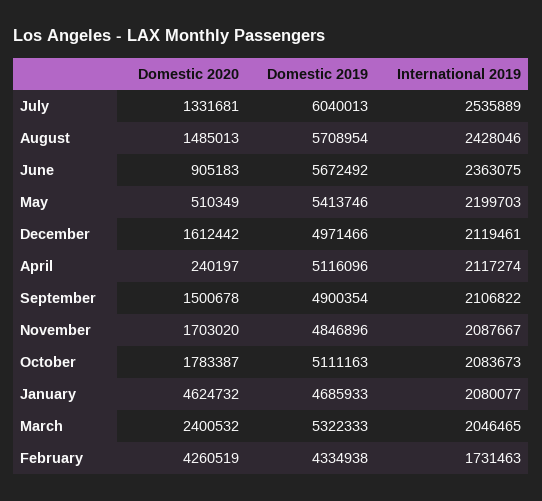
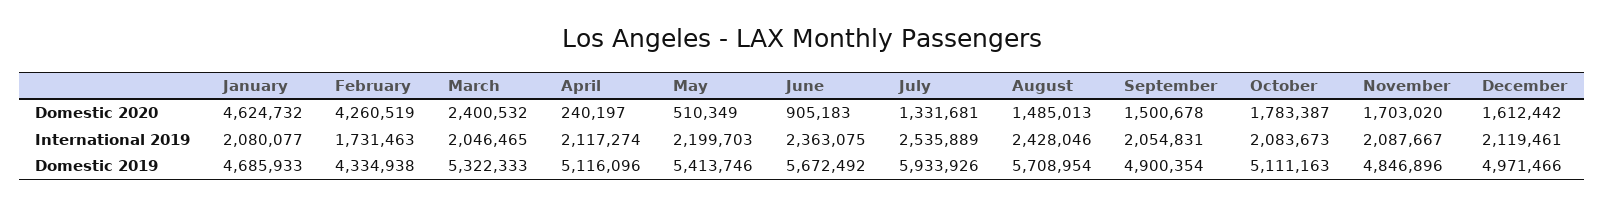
Domestic 2019, July: 6040013 -> 5933926
International 2019, September: 2106822 -> 2054831

